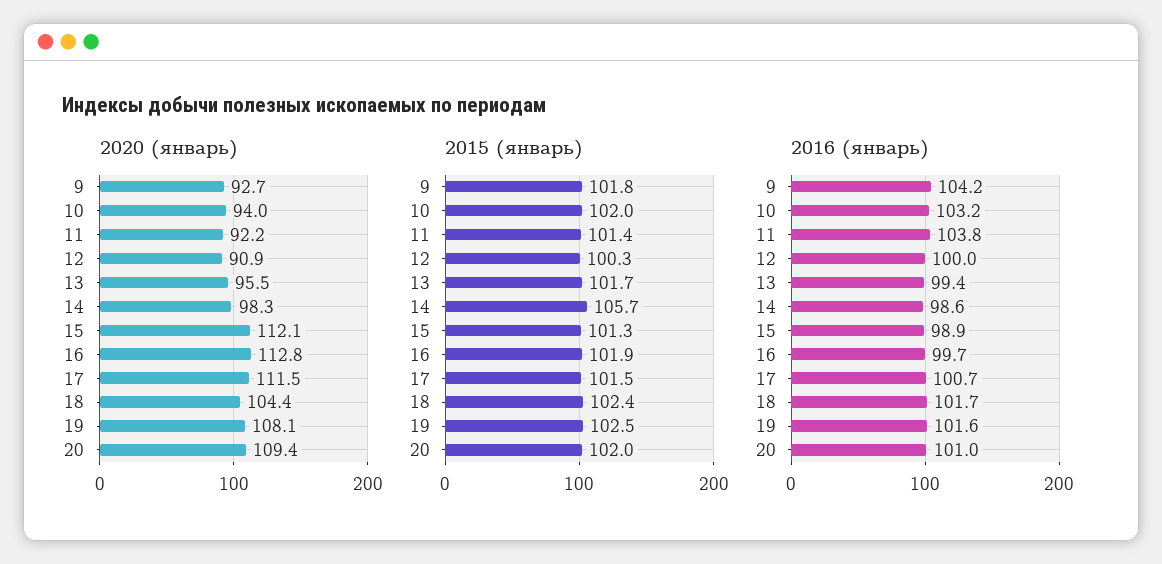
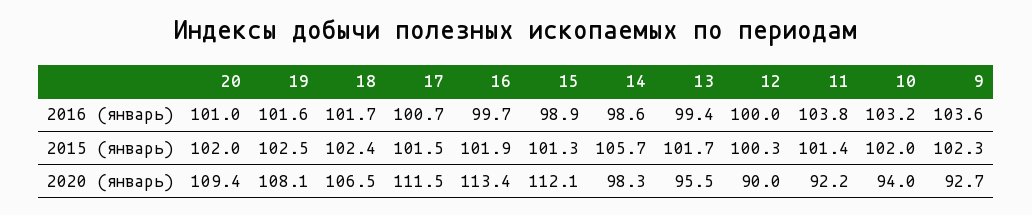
2020 (январь), 12: 90.9 -> 90
2020 (январь), 16: 112.8 -> 113.4
2020 (январь), 18: 104.4 -> 106.5
2015 (январь), 9: 101.8 -> 102.3
2016 (январь), 9: 104.2 -> 103.6

